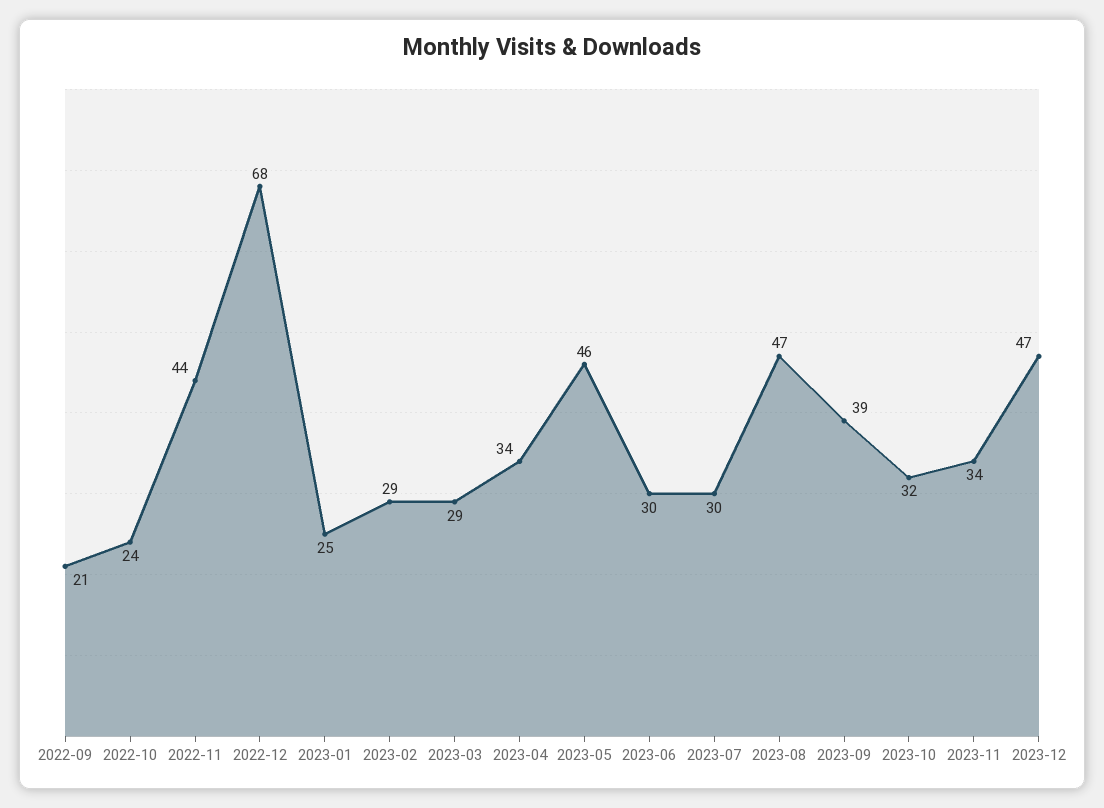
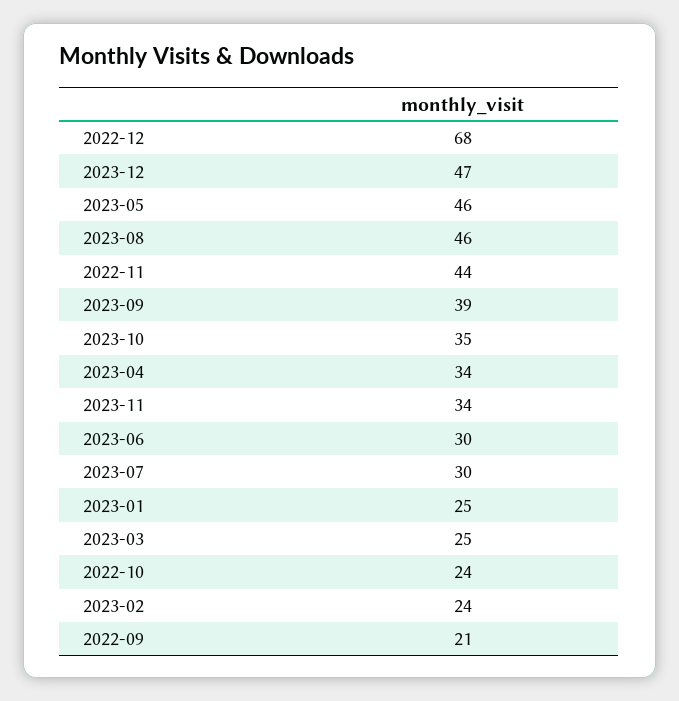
2023-02: 29 -> 24
2023-03: 29 -> 25
2023-08: 47 -> 46
2023-10: 32 -> 35

